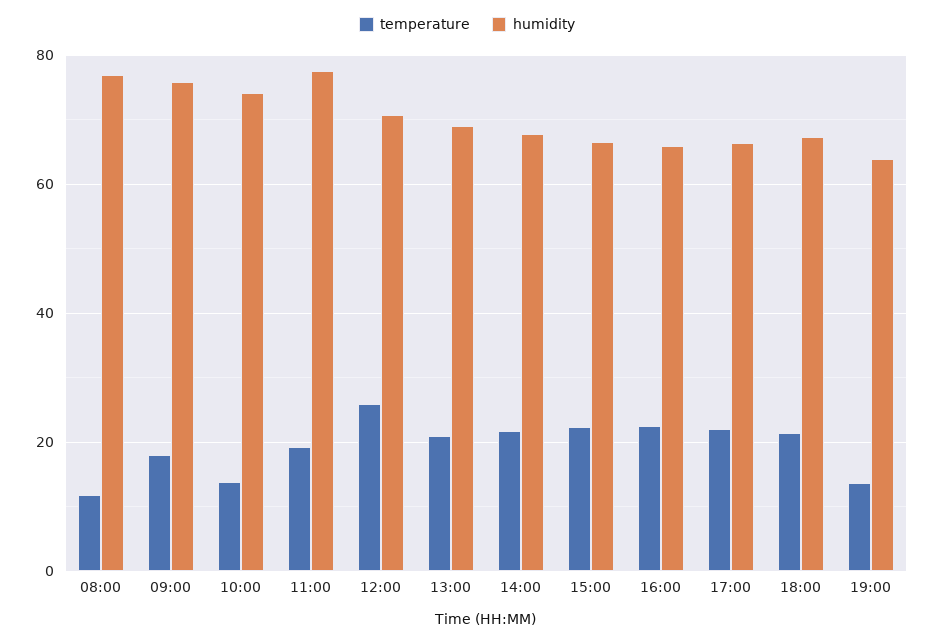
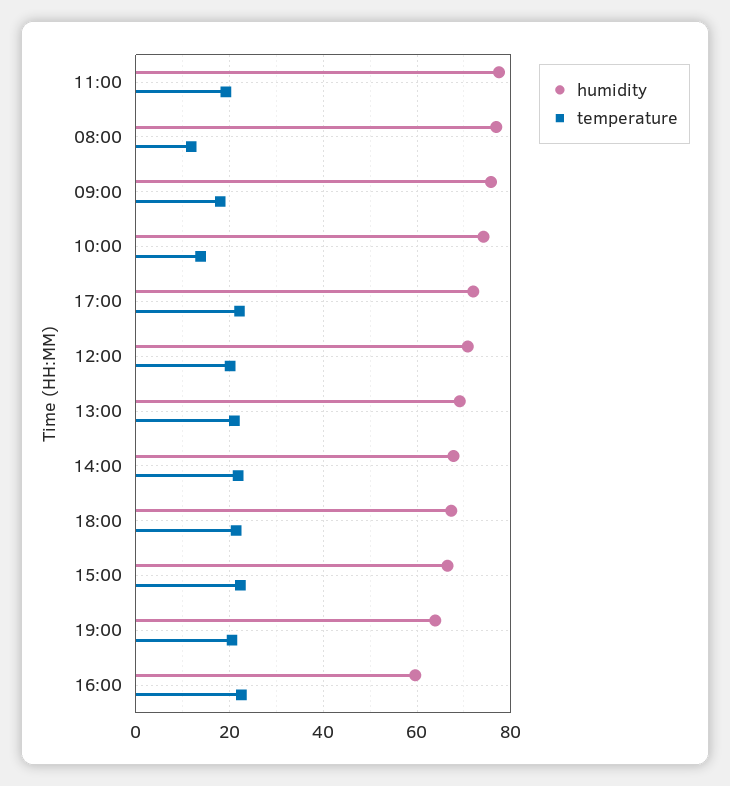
temperature, 12:00: 26 -> 20
humidity, 16:00: 66 -> 60
humidity, 17:00: 66 -> 72
temperature, 19:00: 14 -> 20

